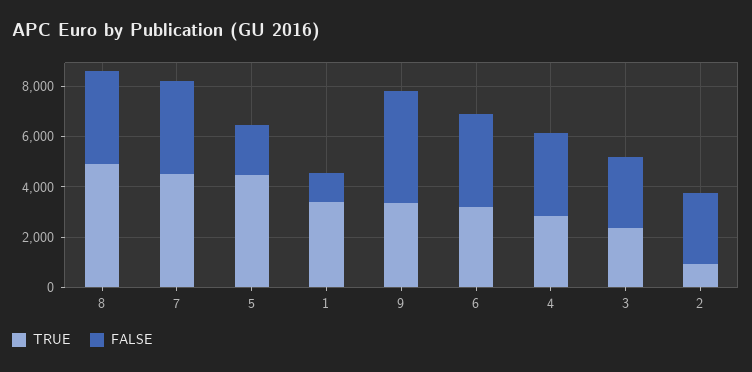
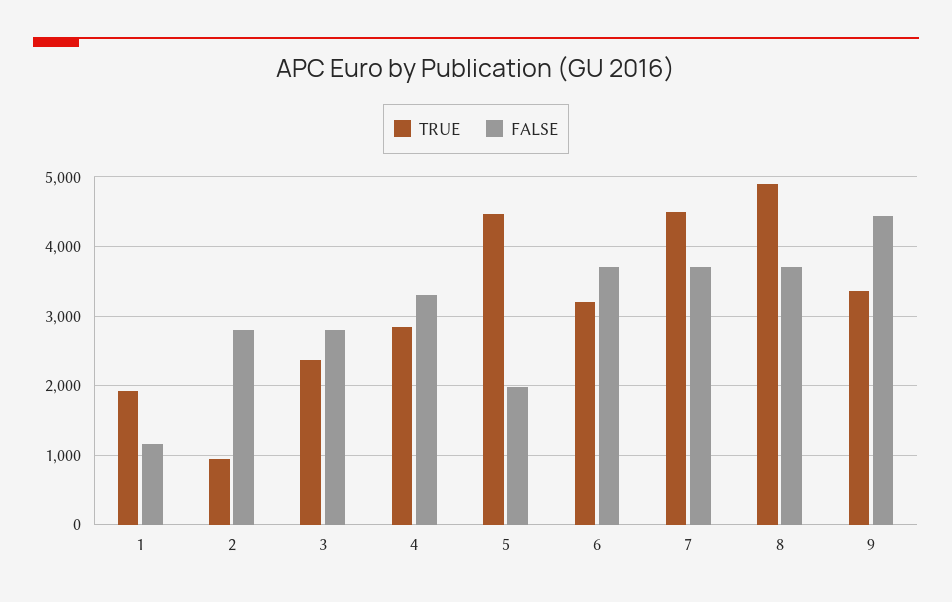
TRUE, 1: 3500 -> 1900

